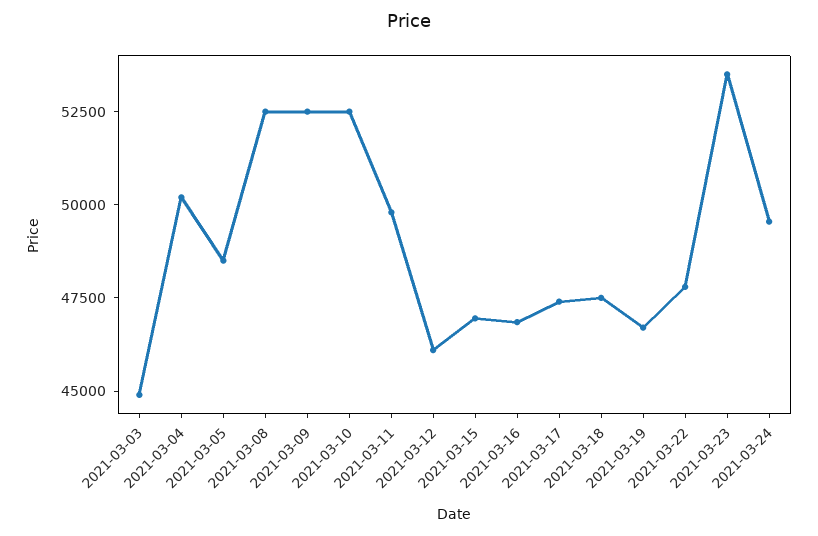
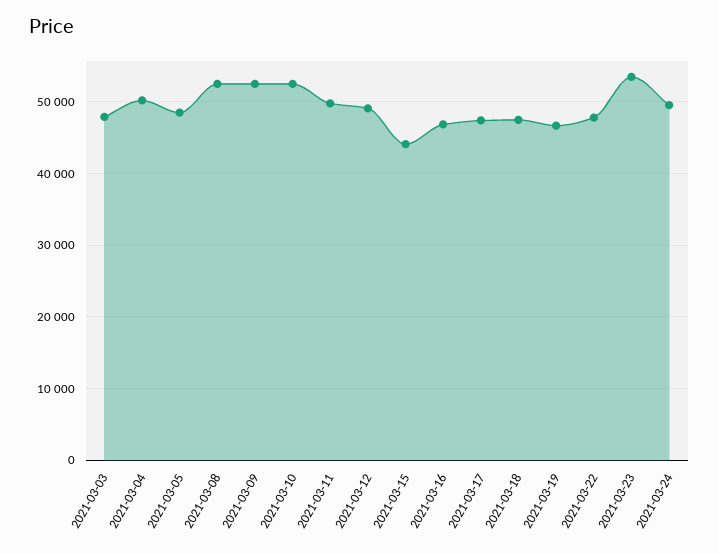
2021-03-03: 45000 -> 48000
2021-03-12: 46000 -> 49000
2021-03-15: 47000 -> 44000

